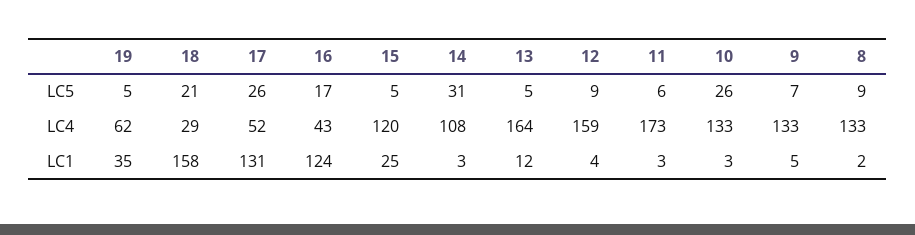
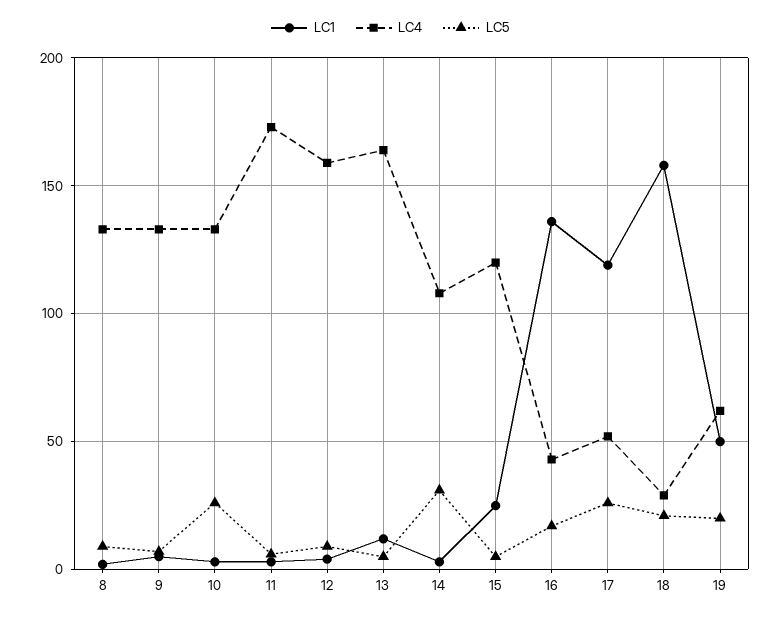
LC5, 19: 5 -> 20
LC1, 19: 35 -> 50
LC1, 17: 131 -> 120
LC1, 16: 124 -> 135

